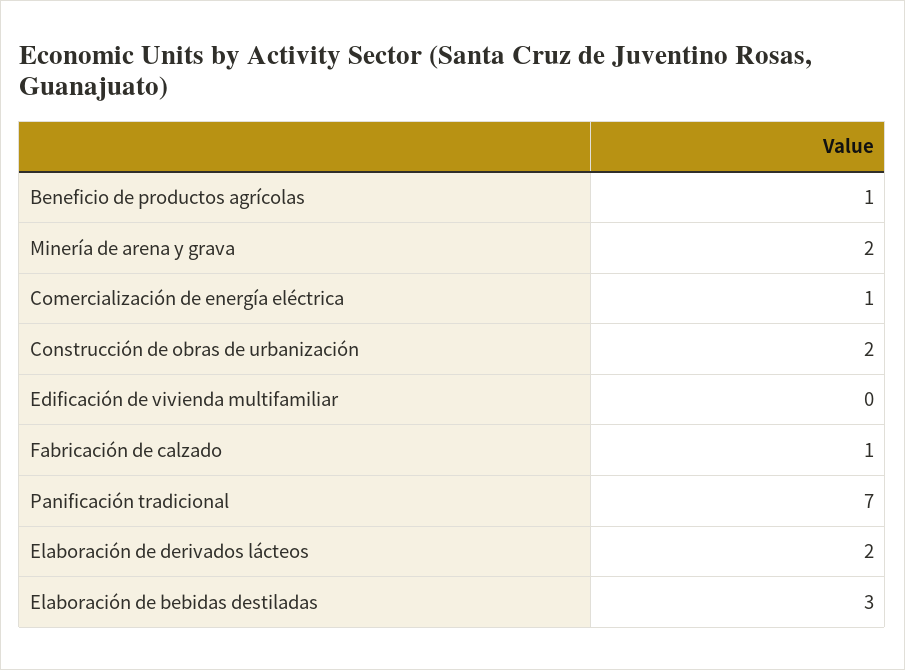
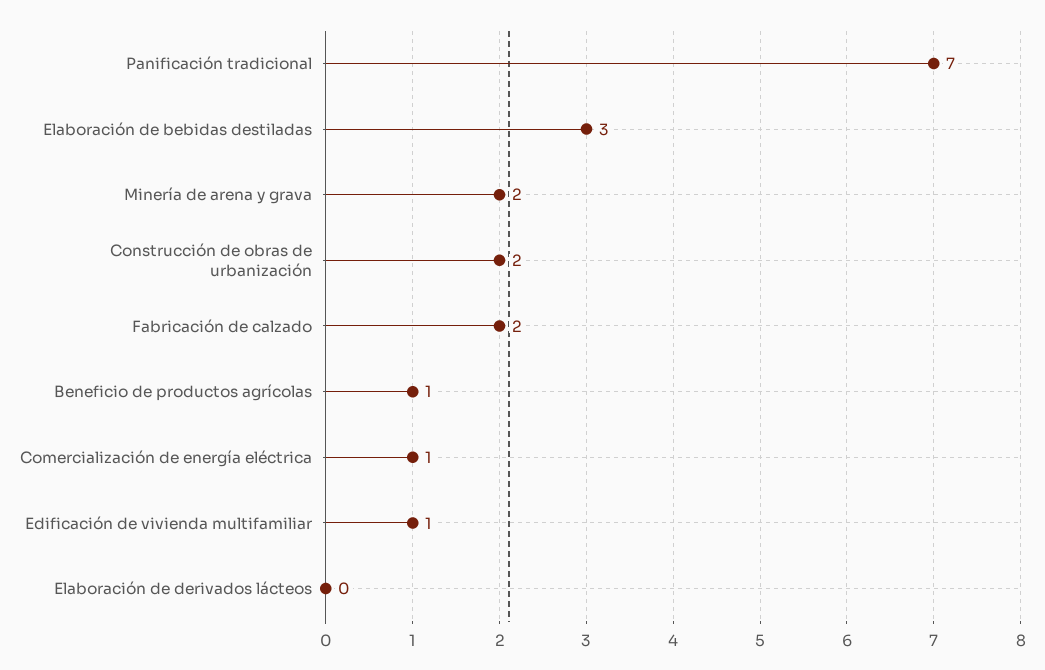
Edificación de vivienda multifamiliar: 0 -> 1
Fabricación de calzado: 1 -> 2
Elaboración de derivados lácteos: 2 -> 0

